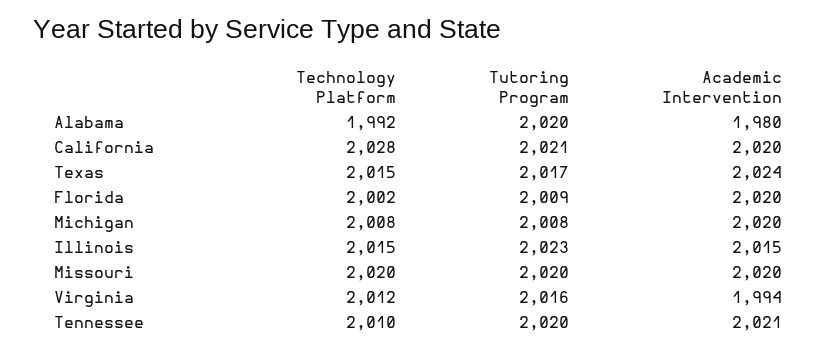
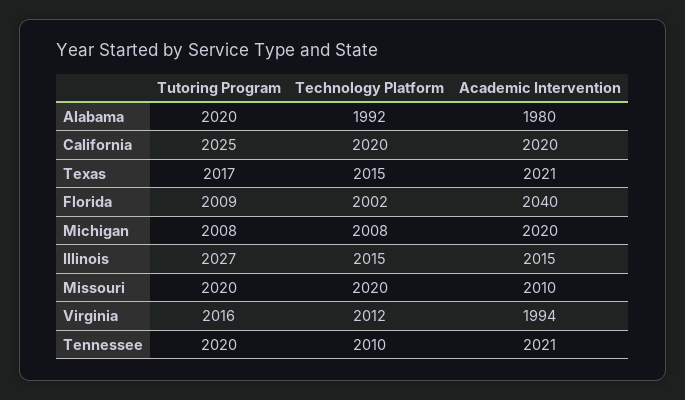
Technology Platform, California: 2028 -> 2020
Tutoring Program, California: 2021 -> 2025
Academic Intervention, Texas: 2024 -> 2021
Academic Intervention, Florida: 2020 -> 2040
Tutoring Program, Illinois: 2023 -> 2027
Academic Intervention, Missouri: 2020 -> 2010

